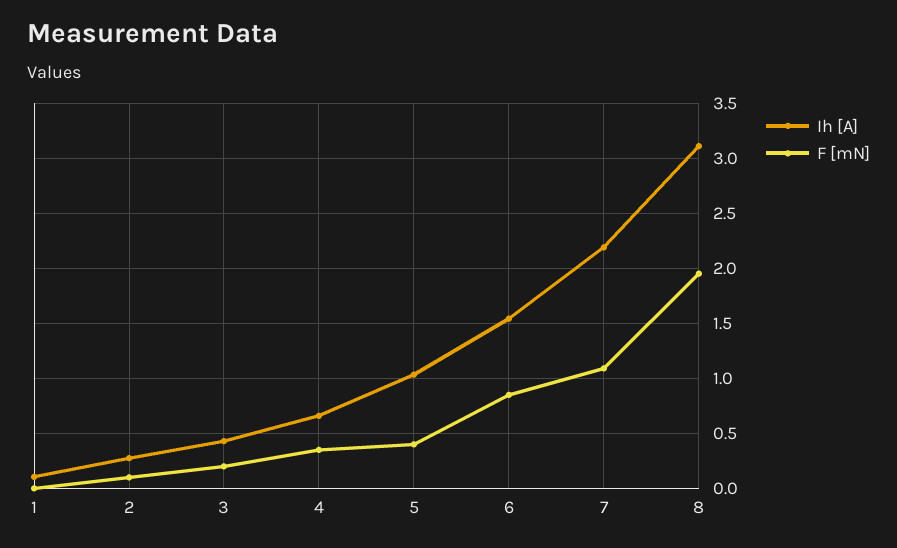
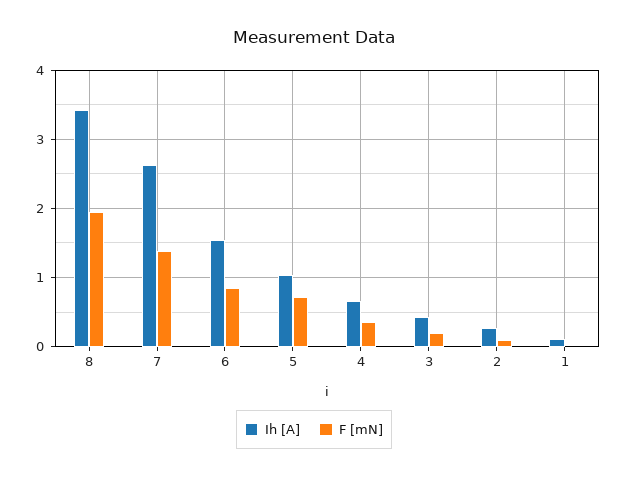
F [mN], 5: 0.4 -> 0.7
Ih [A], 7: 2.2 -> 2.6
F [mN], 7: 1.1 -> 1.4
Ih [A], 8: 3.1 -> 3.4

